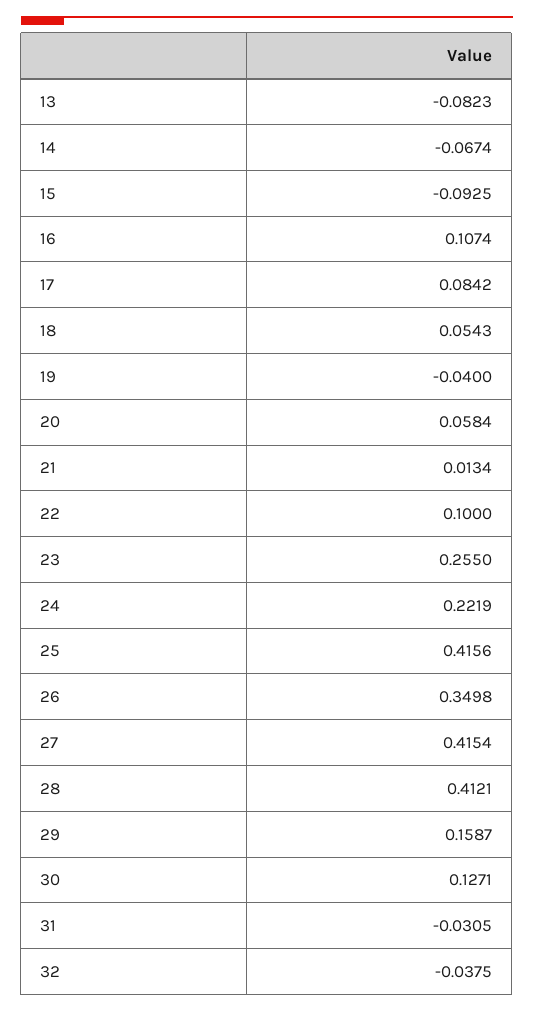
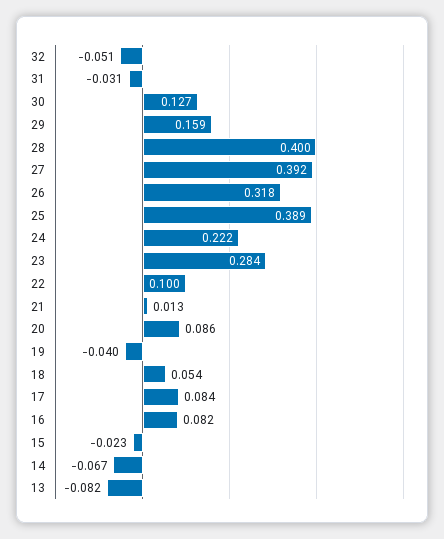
15: -0.0925 -> -0.023
16: 0.1074 -> 0.082
20: 0.0584 -> 0.086
23: 0.255 -> 0.284
25: 0.4156 -> 0.389
26: 0.3498 -> 0.318
27: 0.4154 -> 0.392
28: 0.4121 -> 0.4
32: -0.0375 -> -0.051

